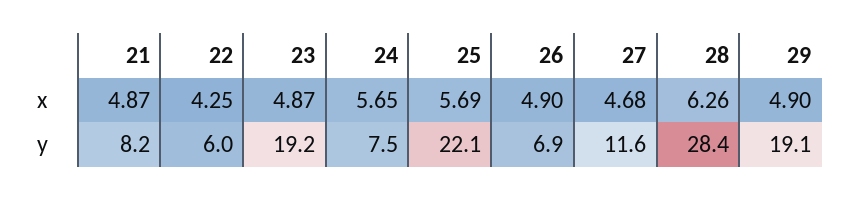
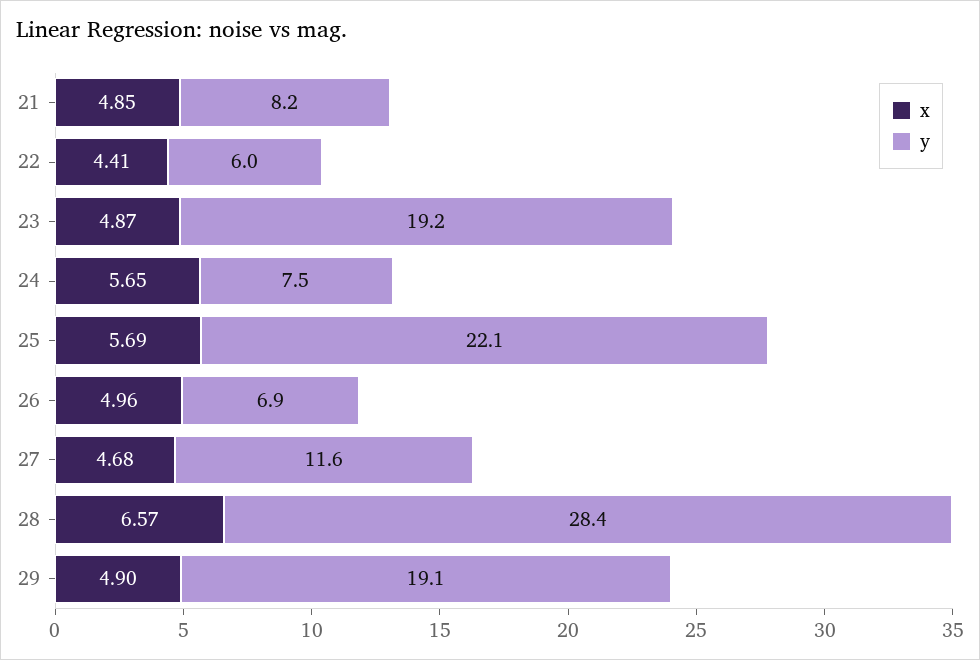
x, 21: 4.87 -> 4.85
x, 22: 4.25 -> 4.41
x, 26: 4.9 -> 4.96
x, 28: 6.26 -> 6.57

